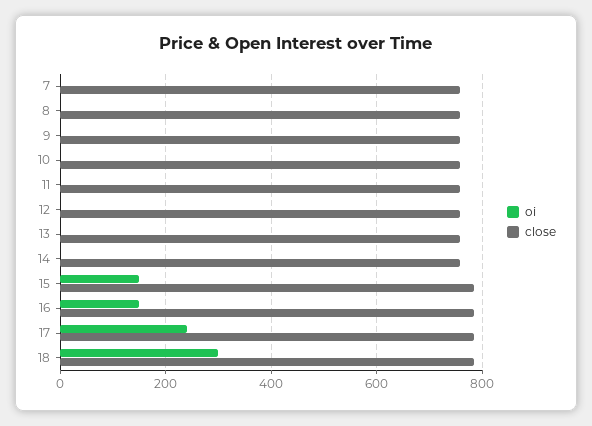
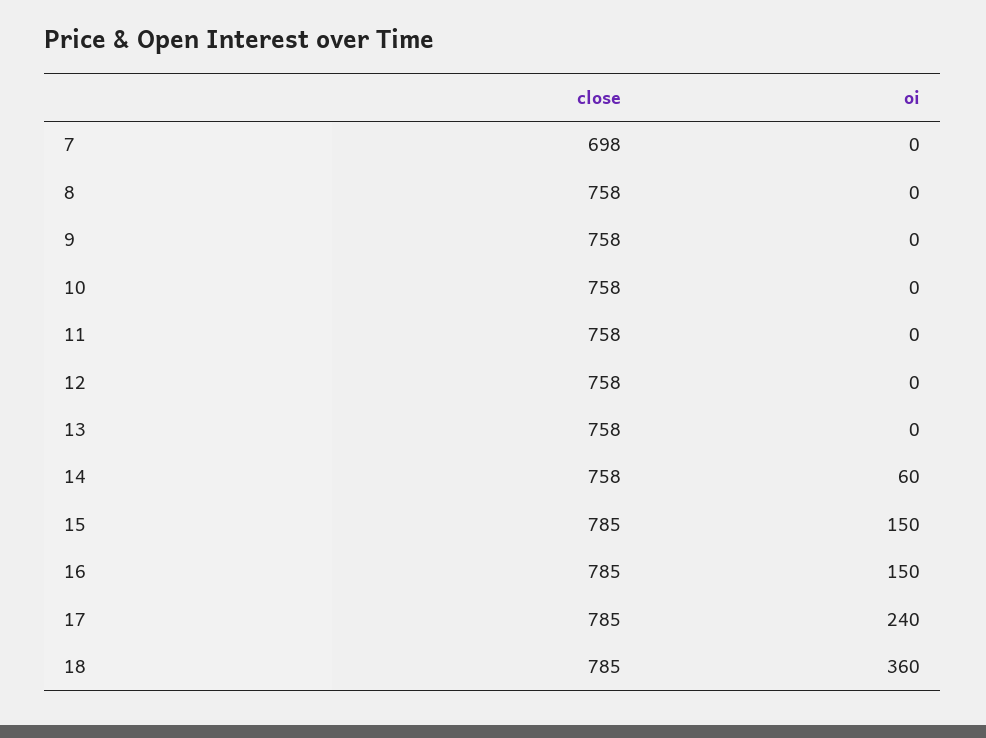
close, 7: 760 -> 698
oi, 14: 0 -> 60
oi, 18: 300 -> 360

